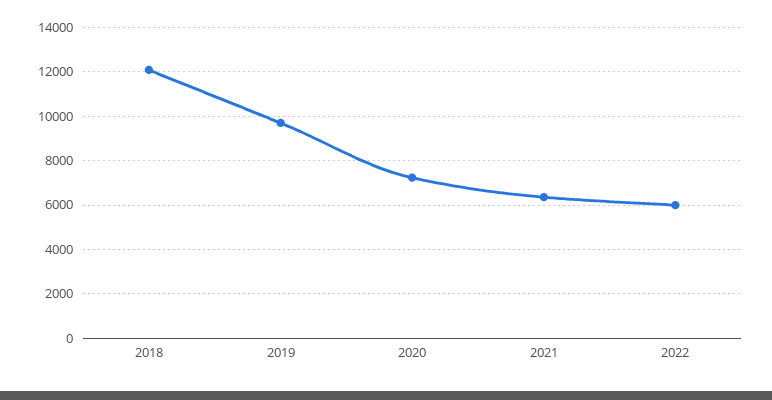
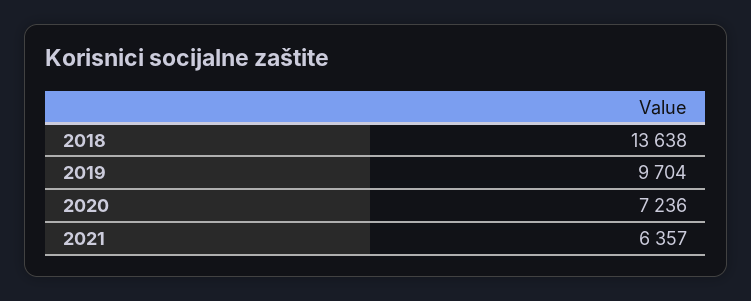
2018: 12000 -> 13638
2022: 6000 -> none

